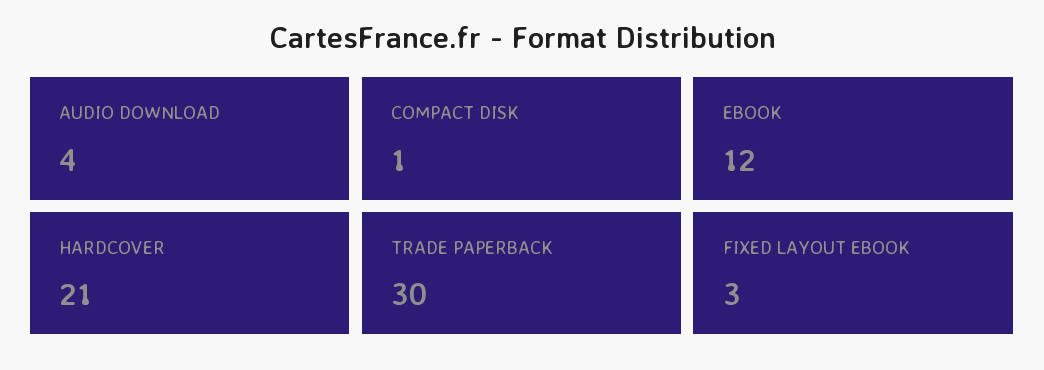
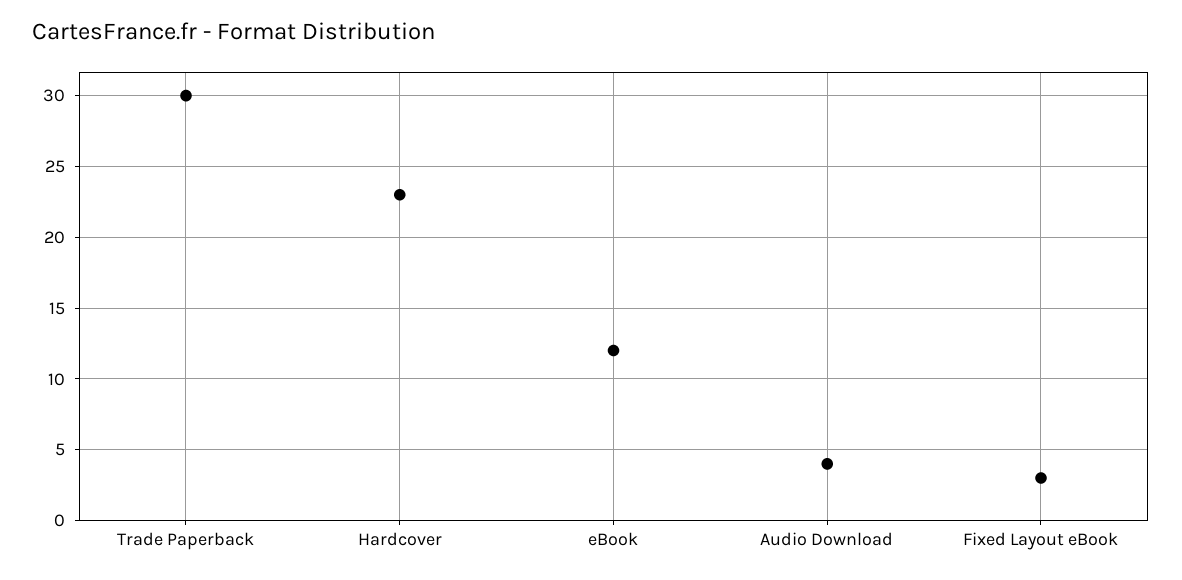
COMPACT DISK: 1 -> none
HARDCOVER: 21 -> 23

